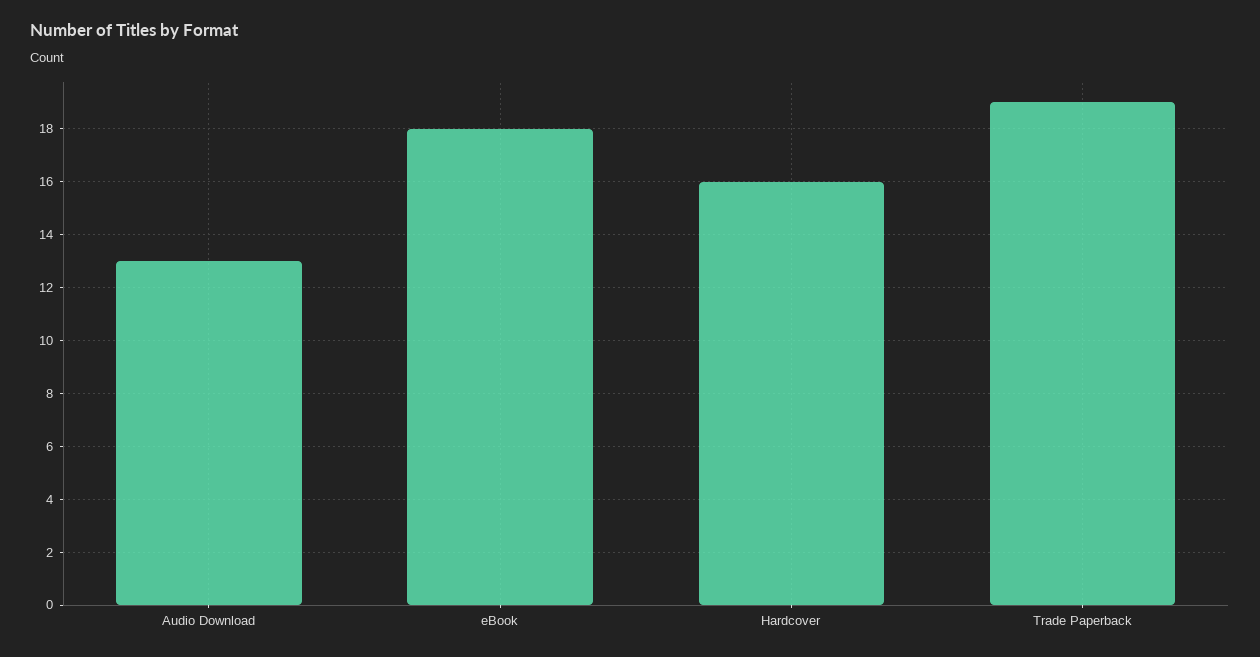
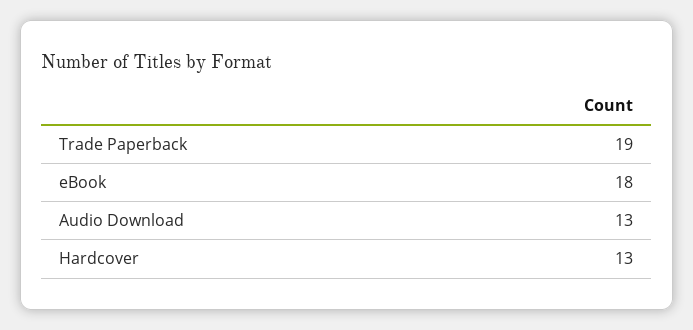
Hardcover: 16 -> 13

